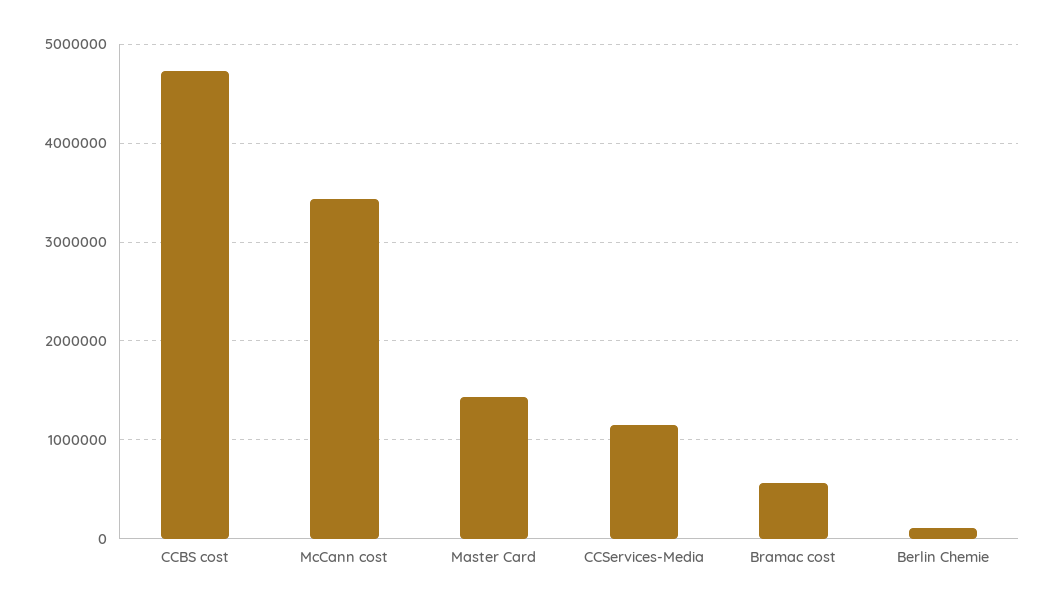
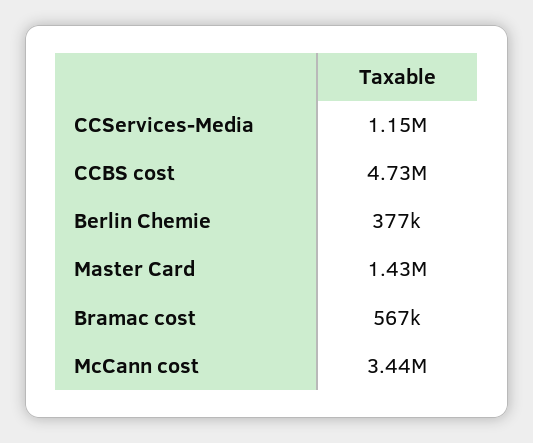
Berlin Chemie: 100000 -> 377000

